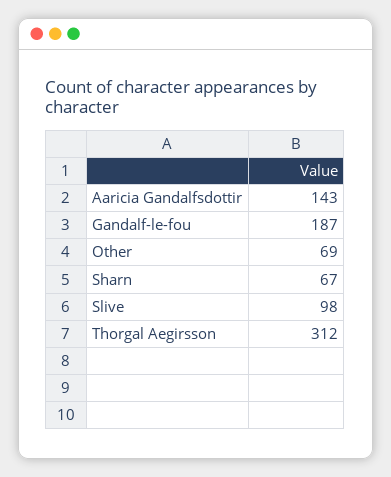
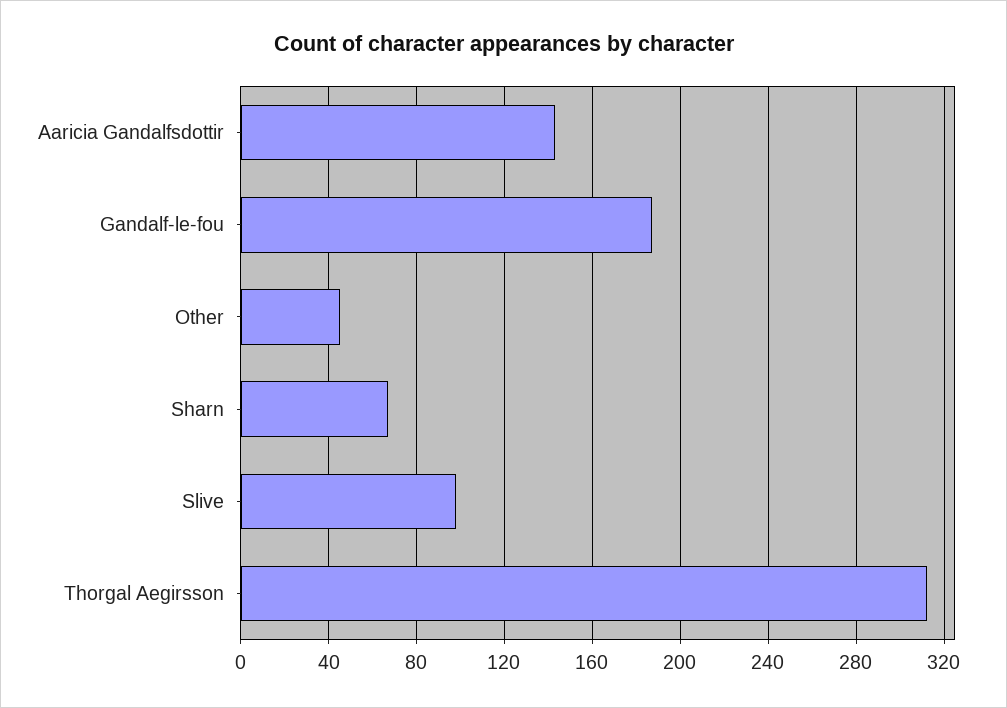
Other: 69 -> 45

